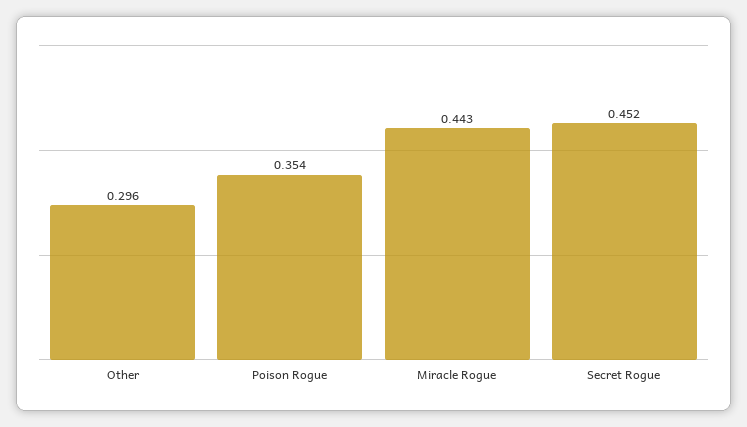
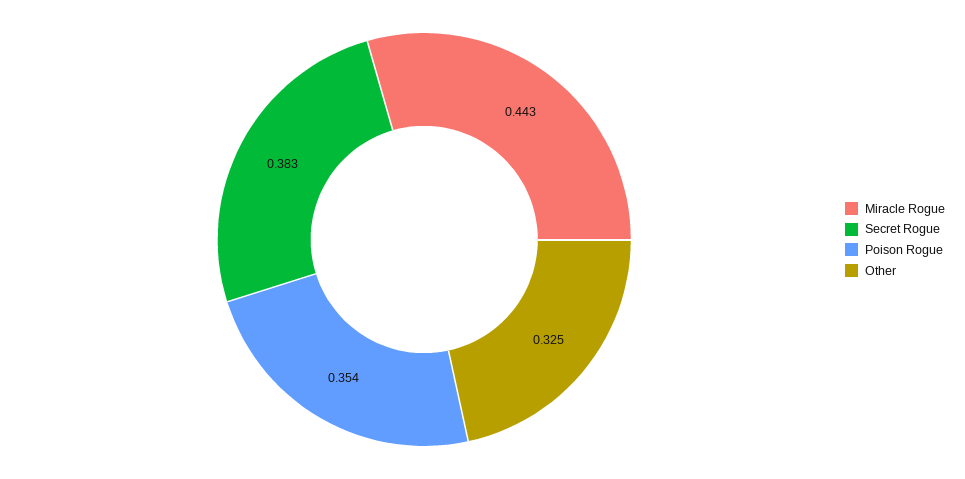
Other: 0.296 -> 0.325
Secret Rogue: 0.452 -> 0.383

